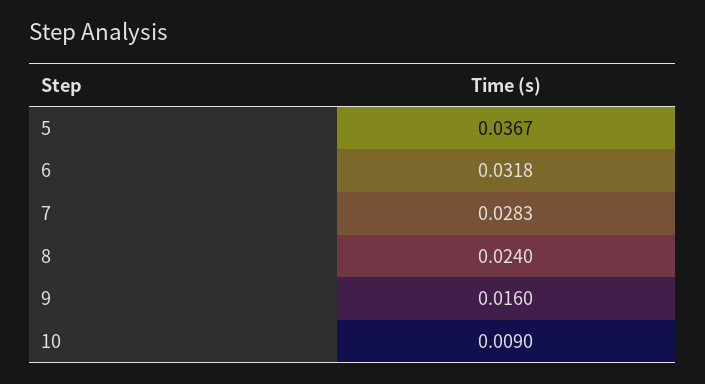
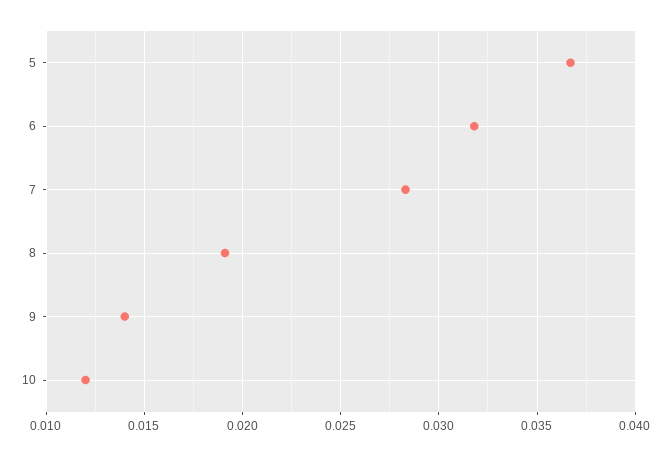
8: 0.024 -> 0.019
9: 0.016 -> 0.014
10: 0.009 -> 0.012

